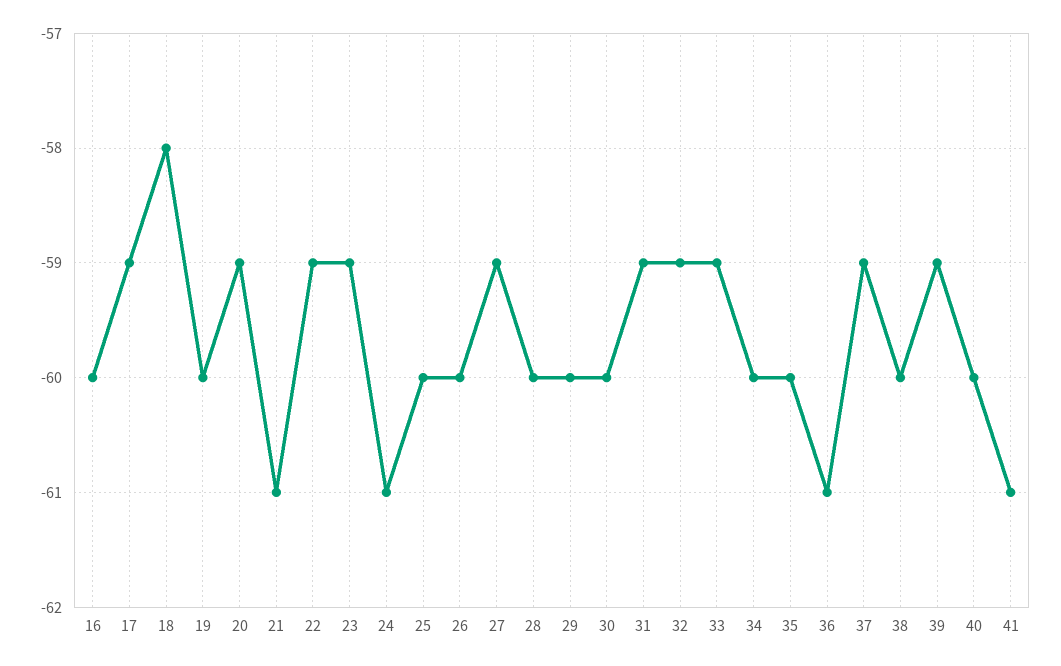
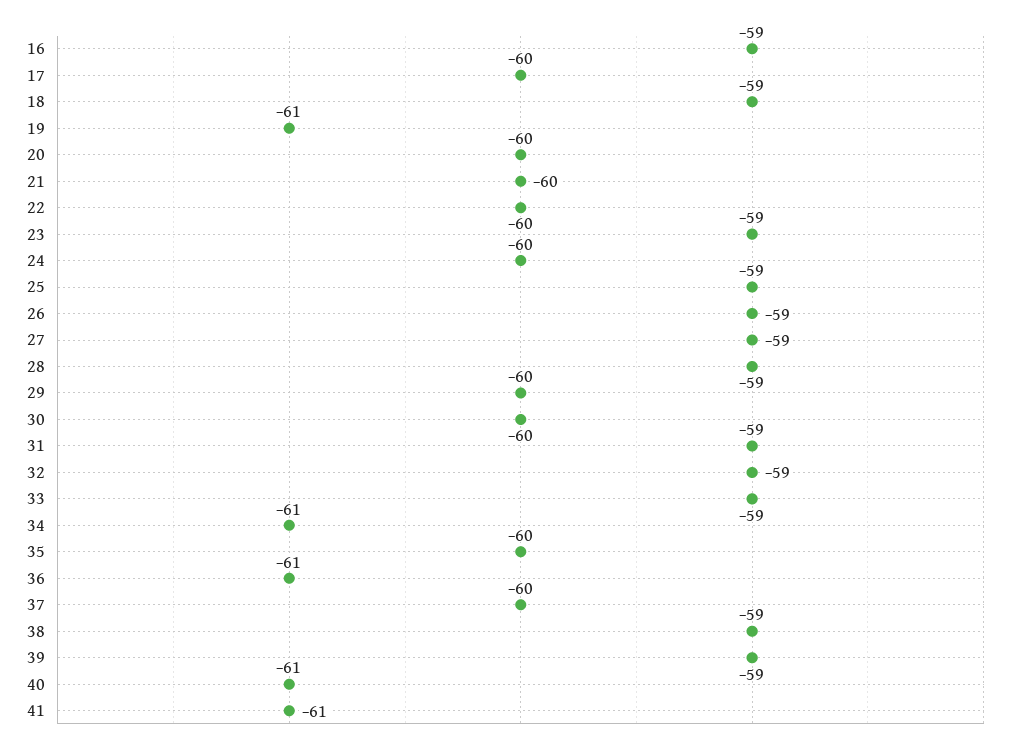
16: -60 -> -59
17: -59 -> -60
18: -58 -> -59
19: -60 -> -61
20: -59 -> -60
21: -61 -> -60
22: -59 -> -60
24: -61 -> -60
25: -60 -> -59
26: -60 -> -59
28: -60 -> -59
34: -60 -> -61
37: -59 -> -60
38: -60 -> -59
40: -60 -> -61

